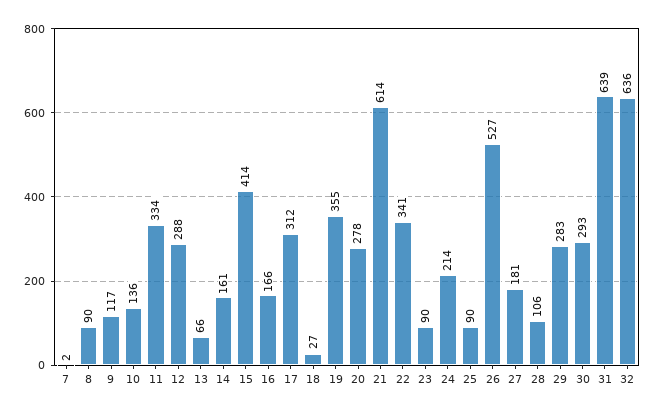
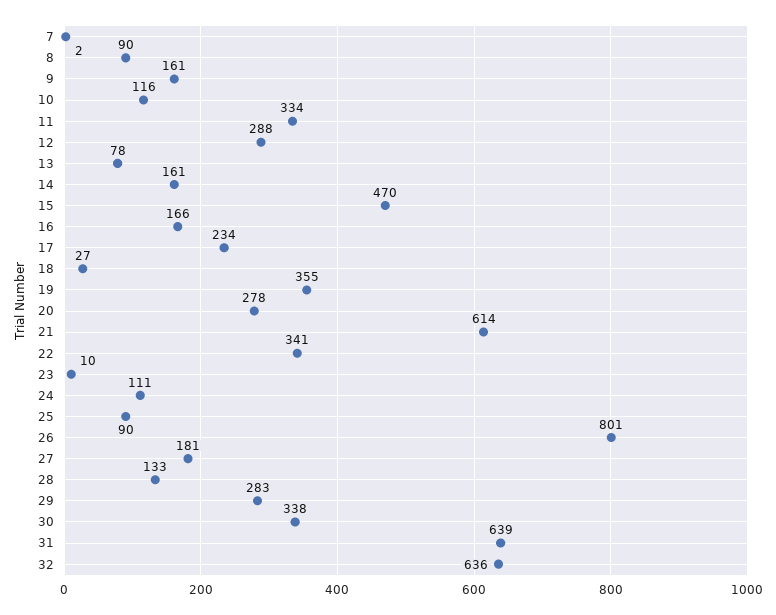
9: 117 -> 161
10: 136 -> 116
13: 66 -> 78
15: 414 -> 470
17: 312 -> 234
23: 90 -> 10
24: 214 -> 111
26: 527 -> 801
28: 106 -> 133
30: 293 -> 338

